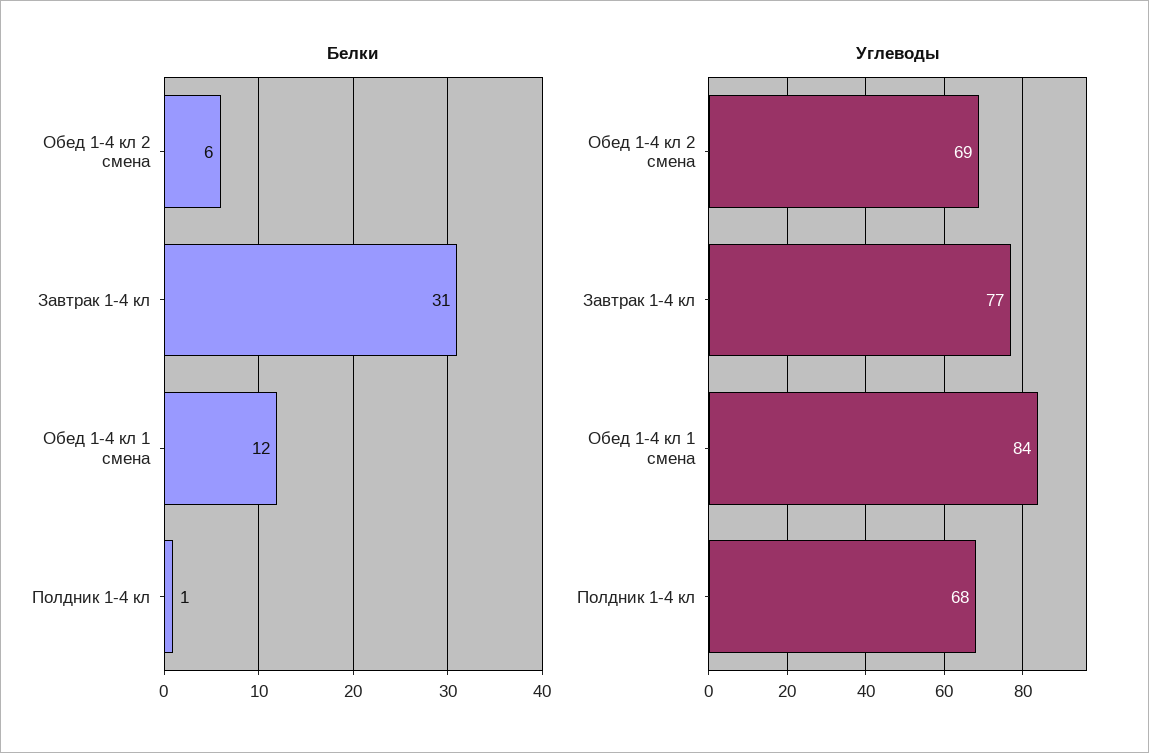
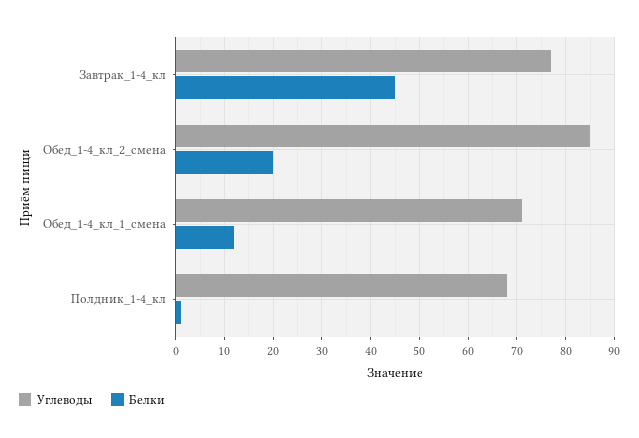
Белки, Обед 1-4 кл 2 смена: 6 -> 20
Белки, Завтрак 1-4 кл: 31 -> 45
Углеводы, Обед 1-4 кл 2 смена: 69 -> 85
Углеводы, Обед 1-4 кл 1 смена: 84 -> 70

